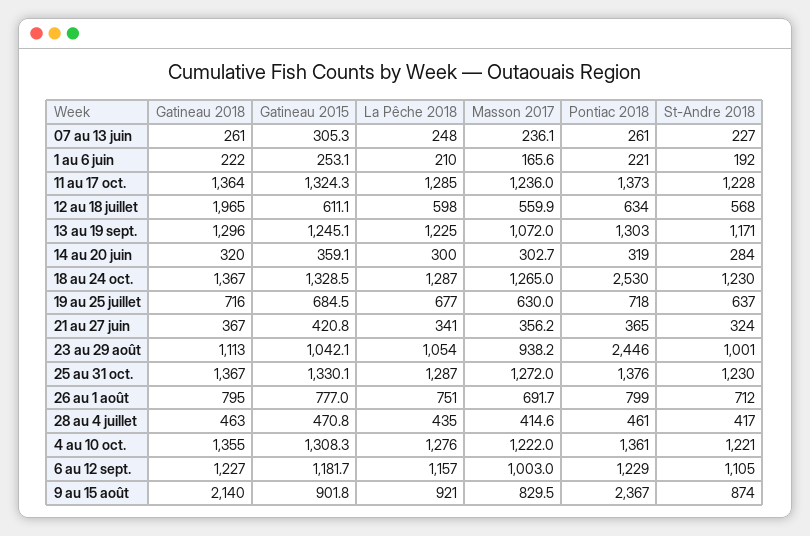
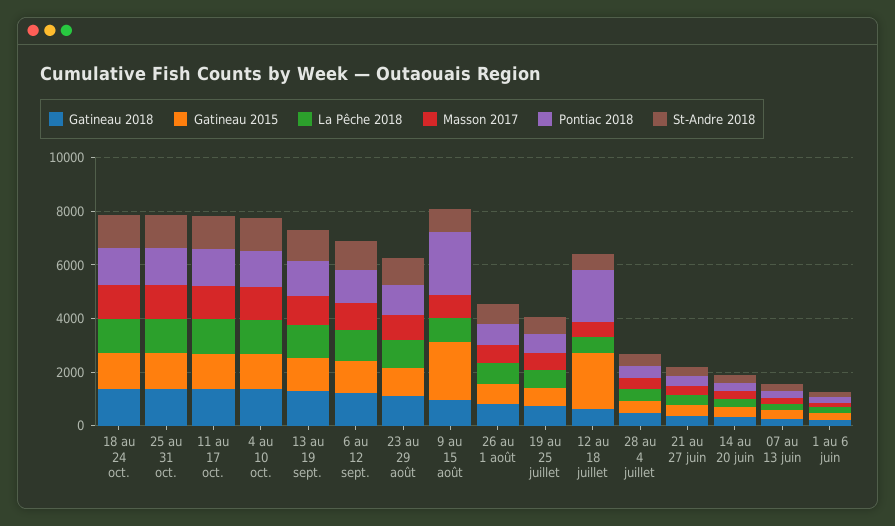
Gatineau 2018, 12 au 18 juillet: 1965 -> 500
Gatineau 2015, 12 au 18 juillet: 611.1 -> 2000
Pontiac 2018, 12 au 18 juillet: 634 -> 2000
Pontiac 2018, 18 au 24 oct.: 2530 -> 1500
Pontiac 2018, 23 au 29 août: 2446 -> 1000
Gatineau 2018, 9 au 15 août: 2140 -> 1000
Gatineau 2015, 9 au 15 août: 901.8 -> 2000

